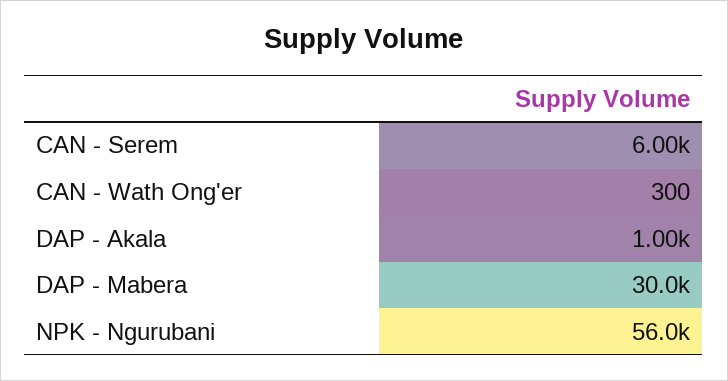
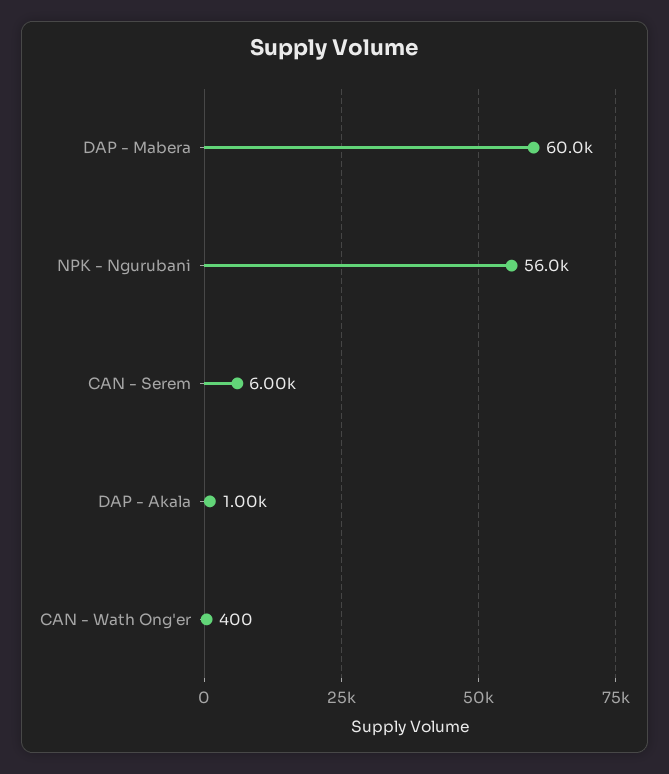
CAN - Wath Ong'er: 300 -> 400
DAP - Mabera: 30000 -> 60000

